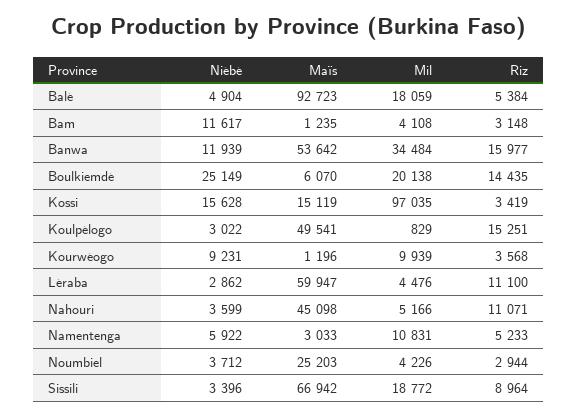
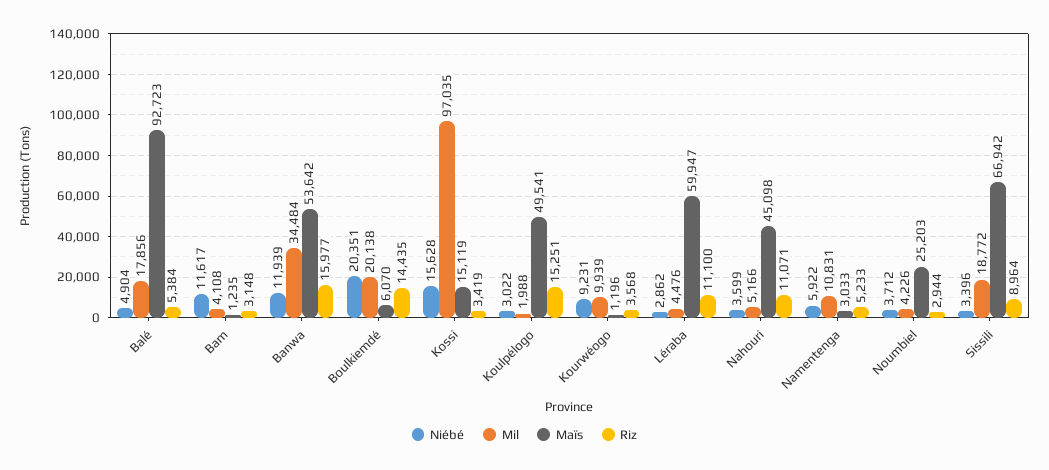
Mil, Balé: 18059 -> 17856
Niébé, Boulkiemdé: 25149 -> 20351
Mil, Koulpélogo: 829 -> 1988

